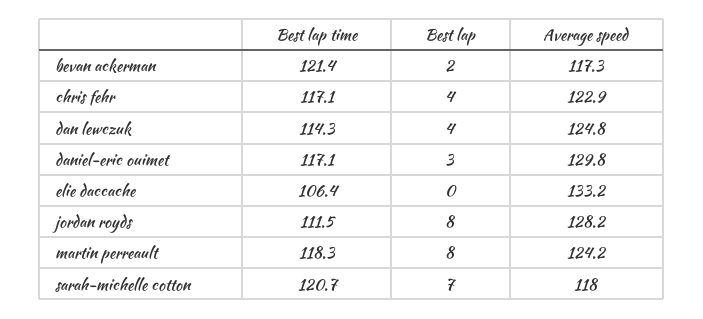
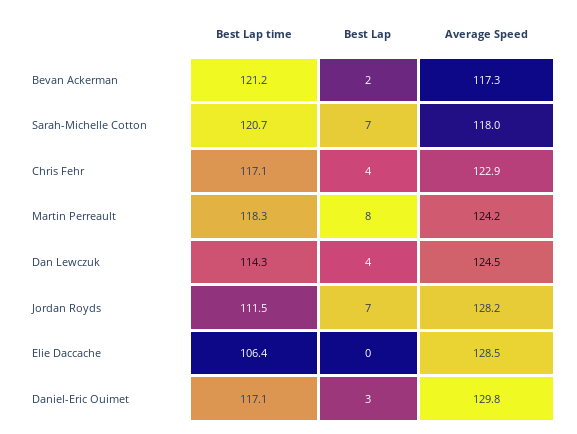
Best lap time, bevan ackerman: 121.4 -> 121.2
Average speed, dan lewczuk: 124.8 -> 124.5
Average speed, elie daccache: 133.2 -> 128.5
Best lap, jordan royds: 8 -> 7

